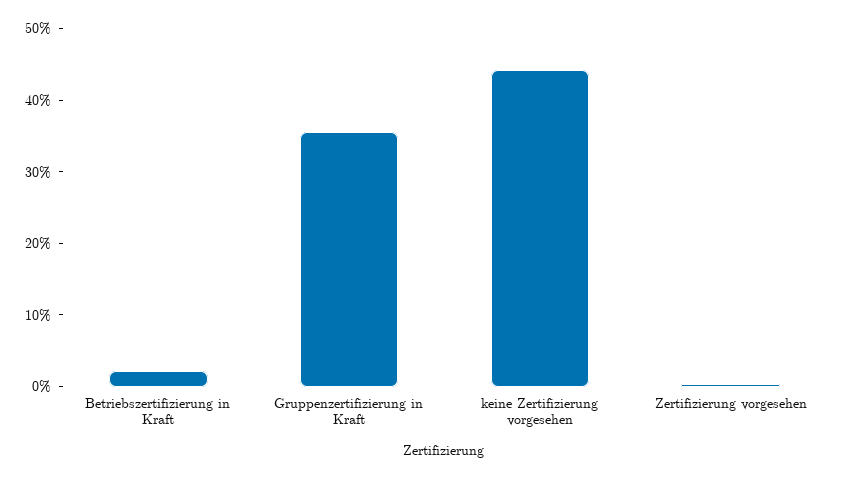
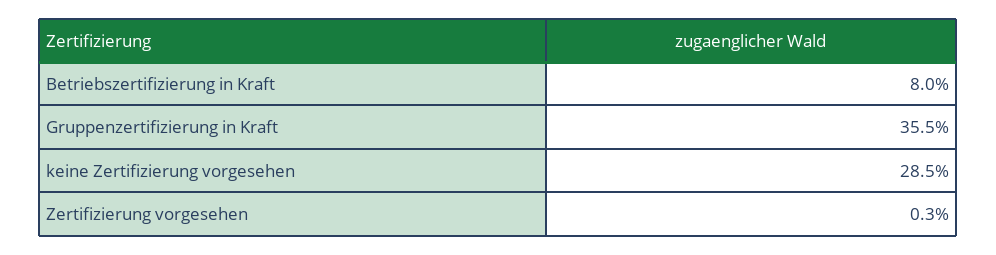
Betriebszertifizierung in Kraft: 2 -> 8
keine Zertifizierung vorgesehen: 44 -> 28.5

